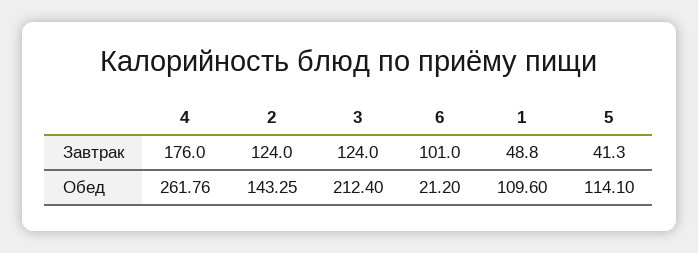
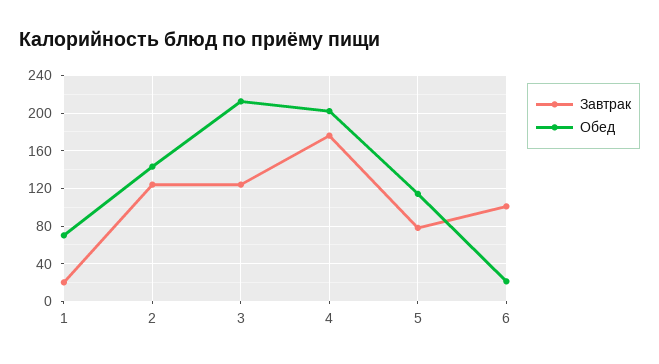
Завтрак, 1: 48.8 -> 20
Завтрак, 5: 41.3 -> 80
Обед, 4: 261.76 -> 200
Обед, 1: 109.6 -> 70

